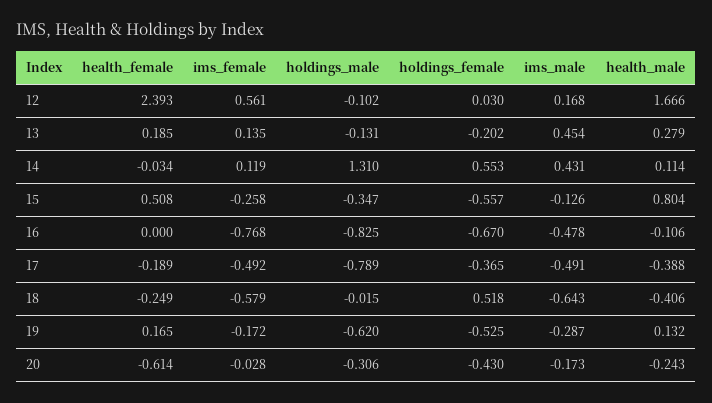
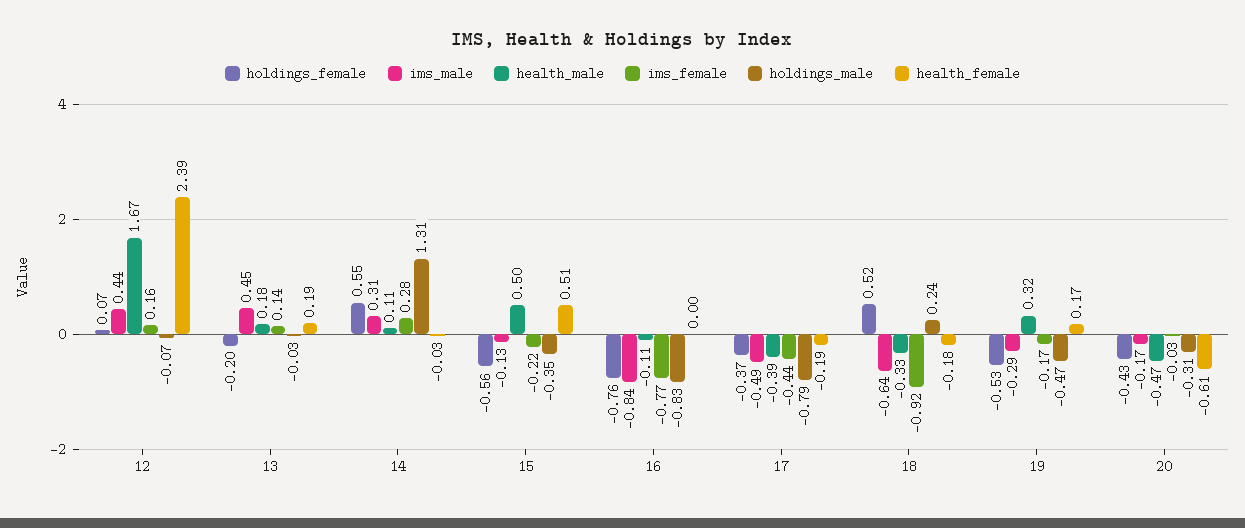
ims_female, 12: 0.561 -> 0.16
holdings_male, 12: -0.102 -> -0.07
holdings_female, 12: 0.03 -> 0.07
ims_male, 12: 0.168 -> 0.44
holdings_male, 13: -0.131 -> -0.03
health_male, 13: 0.279 -> 0.18
ims_female, 14: 0.119 -> 0.28
ims_male, 14: 0.431 -> 0.31
ims_female, 15: -0.258 -> -0.22
health_male, 15: 0.804 -> 0.5
holdings_female, 16: -0.67 -> -0.76
ims_male, 16: -0.478 -> -0.84
ims_female, 17: -0.492 -> -0.44
health_female, 18: -0.249 -> -0.18
ims_female, 18: -0.579 -> -0.92
holdings_male, 18: -0.015 -> 0.24
health_male, 18: -0.406 -> -0.33
holdings_male, 19: -0.62 -> -0.47
health_male, 19: 0.132 -> 0.32
health_male, 20: -0.243 -> -0.47

